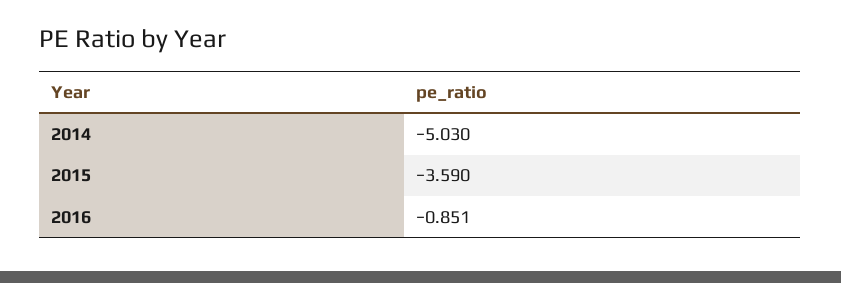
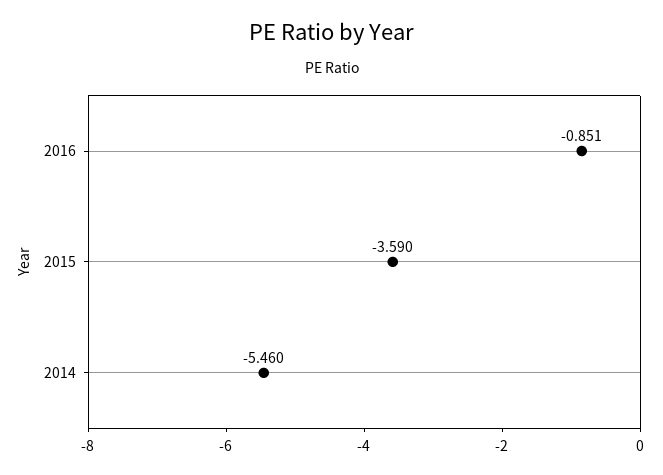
2014: -5.03 -> -5.46

